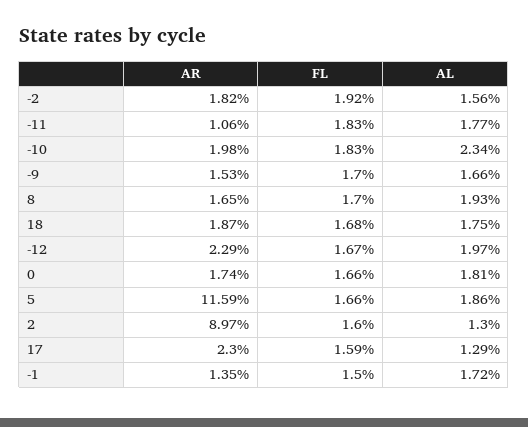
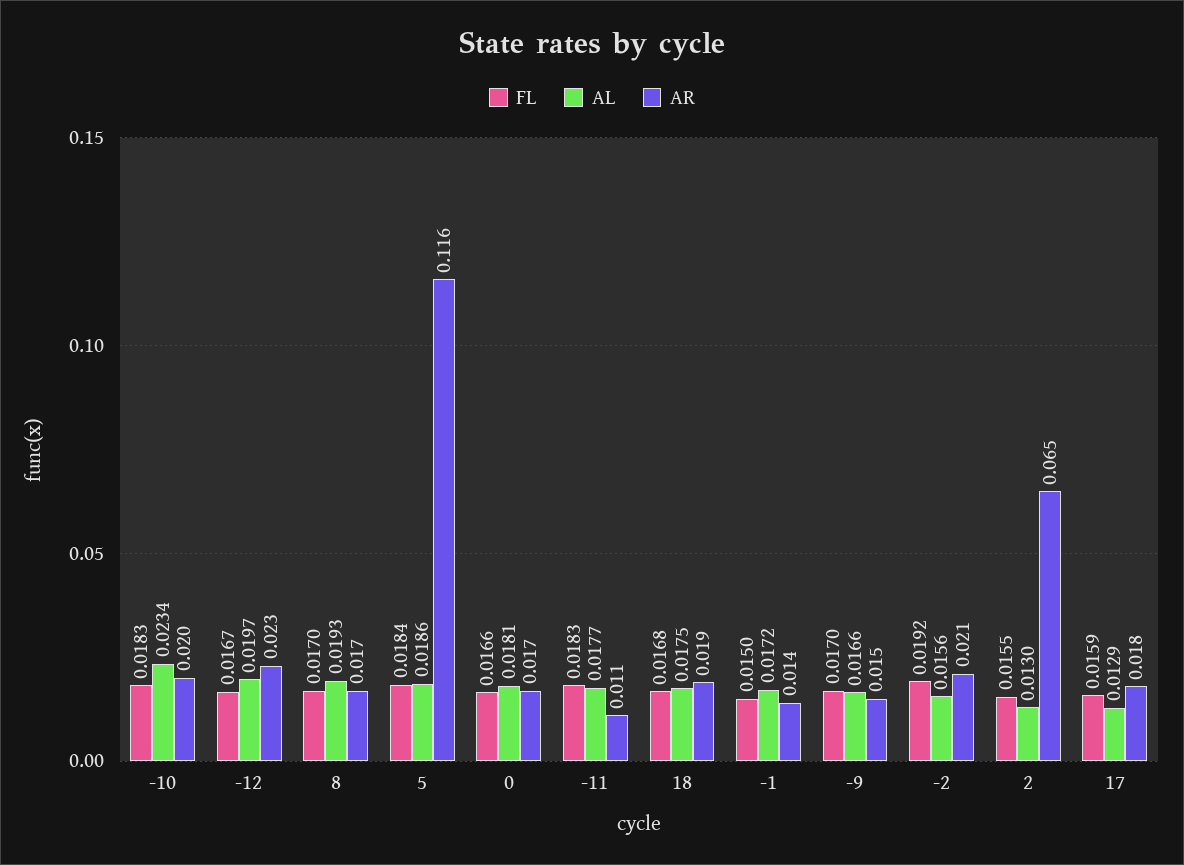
AR, -2: 0.0182 -> 0.021
FL, 5: 0.0166 -> 0.0184
AR, 2: 0.0897 -> 0.065
FL, 2: 0.016 -> 0.0155
AR, 17: 0.023 -> 0.018

